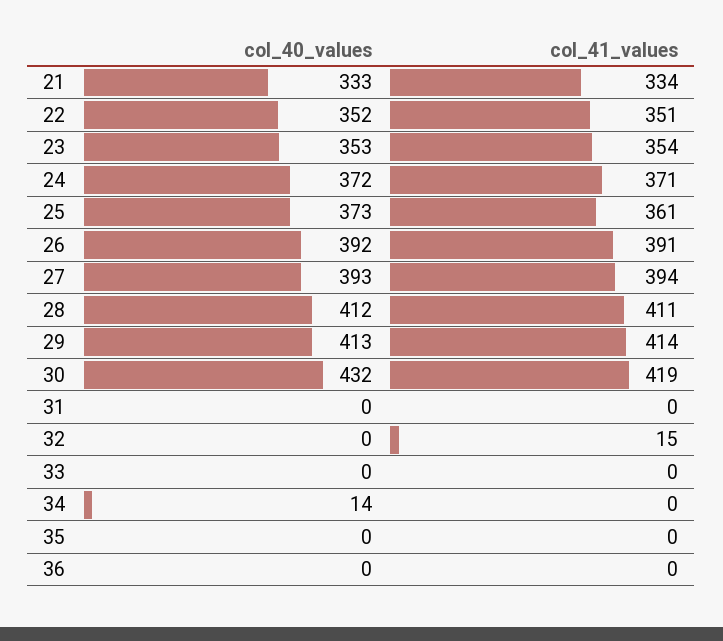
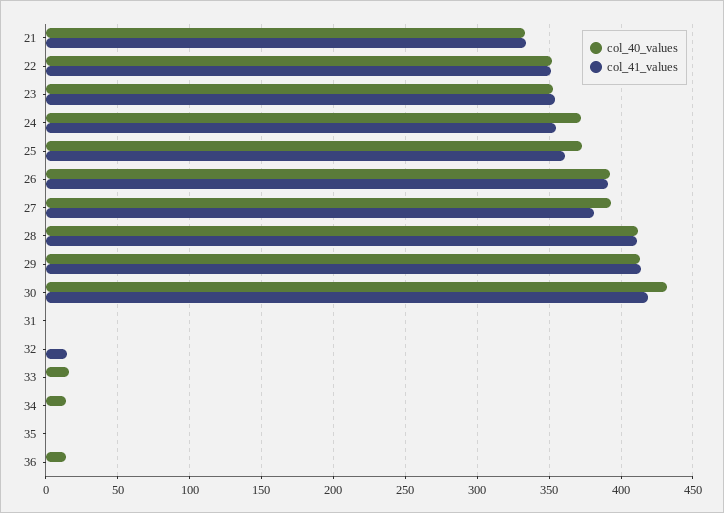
col_41_values, 24: 371 -> 355
col_41_values, 27: 394 -> 380
col_40_values, 33: 0 -> 15
col_40_values, 36: 0 -> 15

